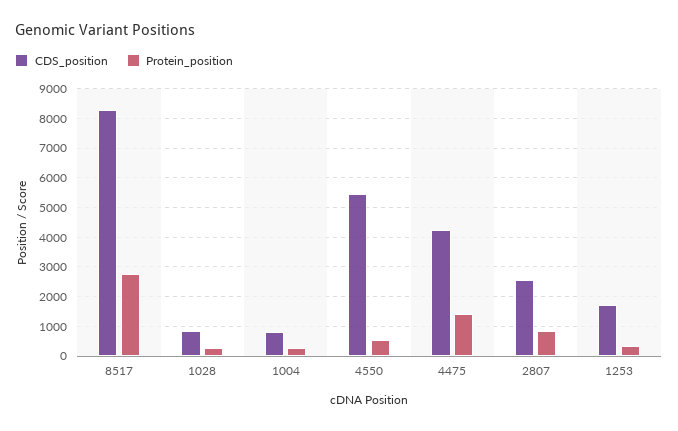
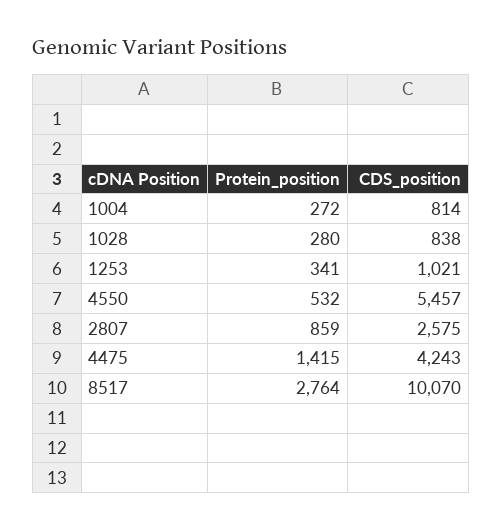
CDS_position, 8517: 8250 -> 10070
CDS_position, 1253: 1750 -> 1021

